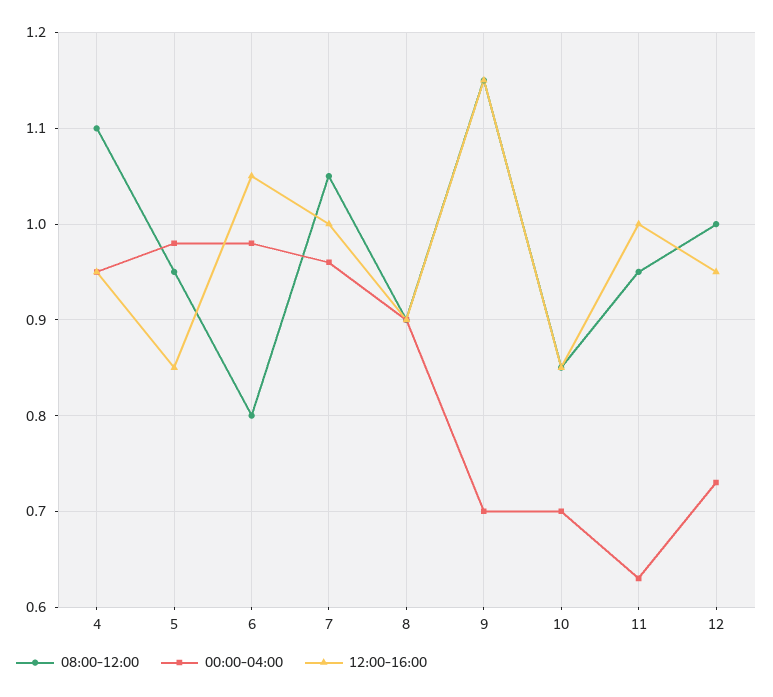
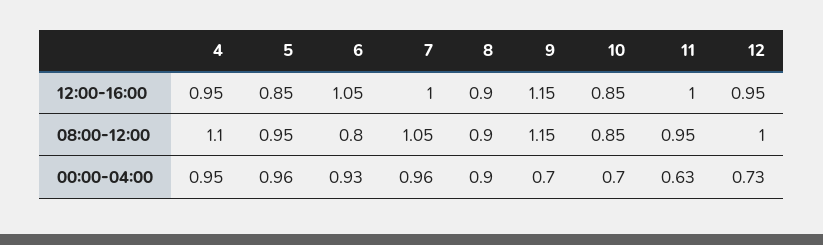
00:00-04:00, 5: 0.98 -> 0.96
00:00-04:00, 6: 0.98 -> 0.93

